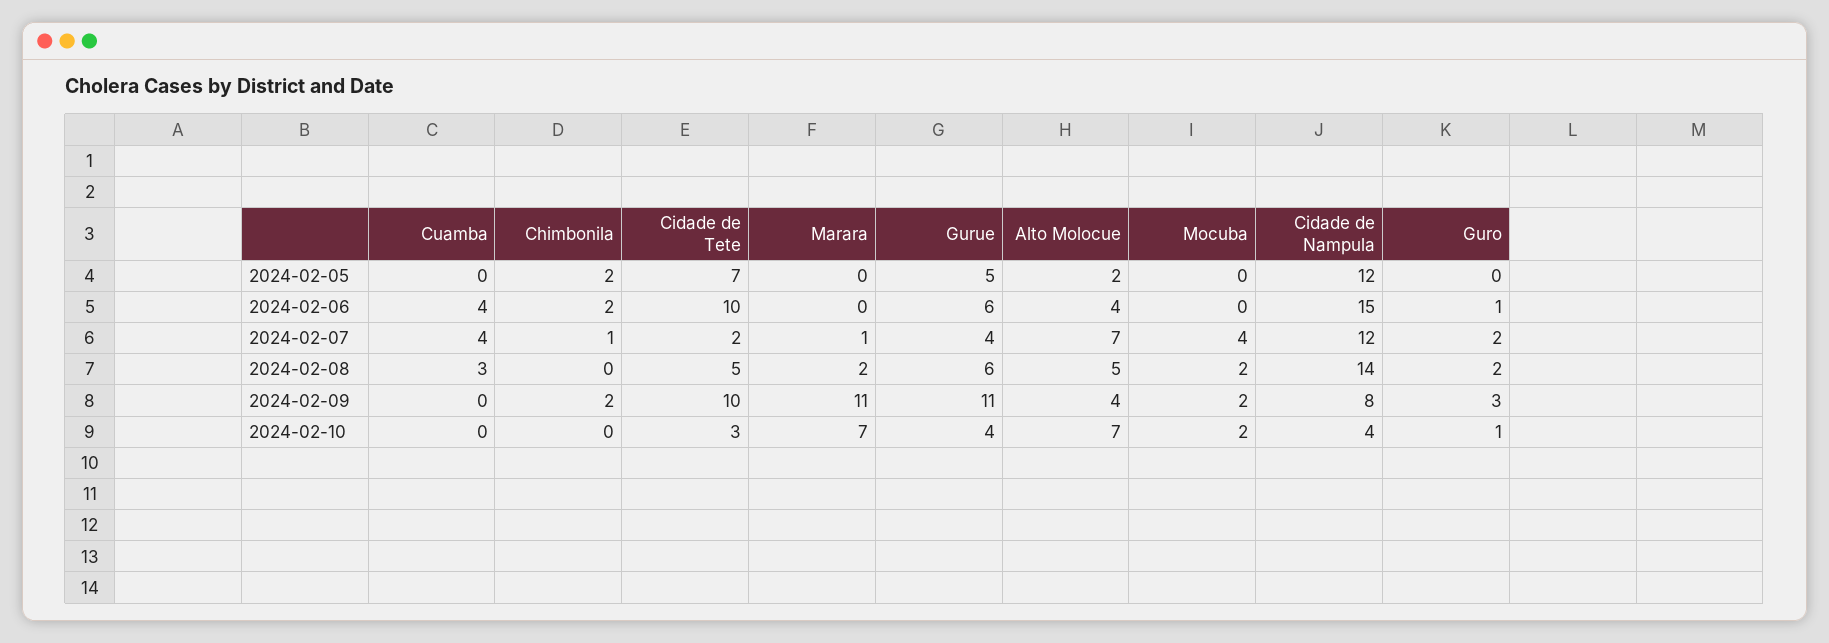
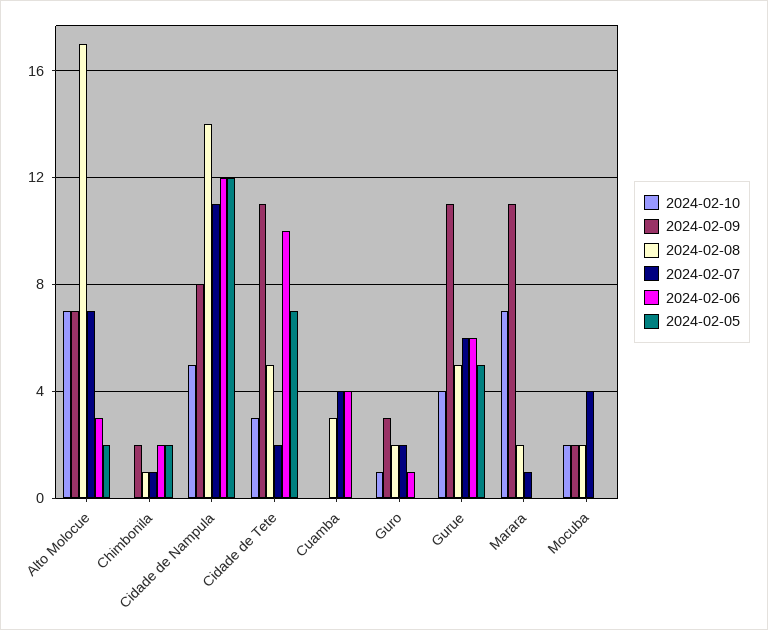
2024-02-06, Alto Molocue: 4 -> 3
2024-02-06, Cidade de Nampula: 15 -> 12
2024-02-07, Gurue: 4 -> 6
2024-02-07, Cidade de Nampula: 12 -> 11
2024-02-08, Chimbonila: 0 -> 1
2024-02-08, Gurue: 6 -> 5
2024-02-08, Alto Molocue: 5 -> 17
2024-02-09, Cidade de Tete: 10 -> 11
2024-02-09, Alto Molocue: 4 -> 7
2024-02-10, Cidade de Nampula: 4 -> 5

